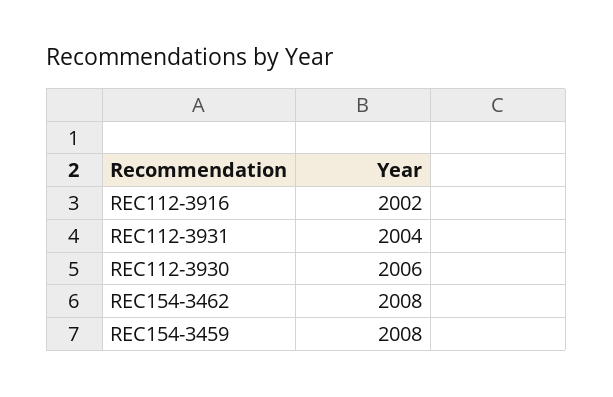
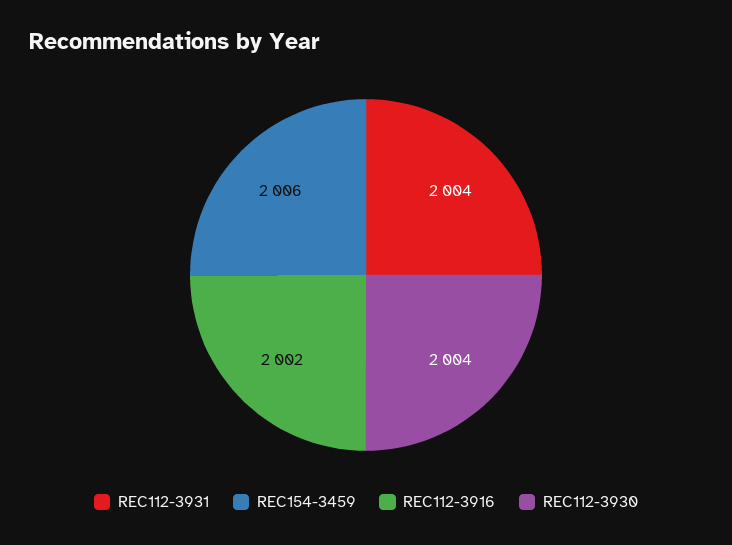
REC112-3930: 2006 -> 2004
REC154-3462: 2008 -> none
REC154-3459: 2008 -> 2006

